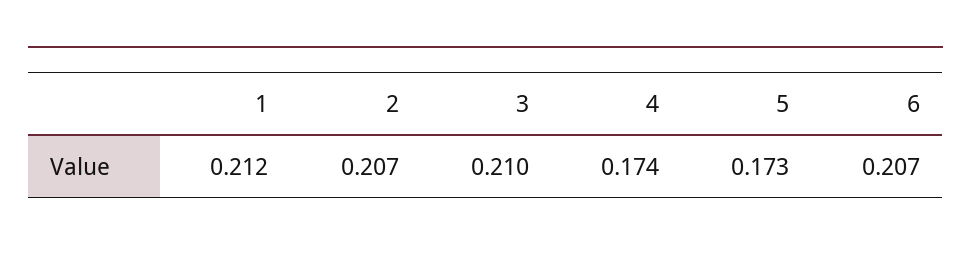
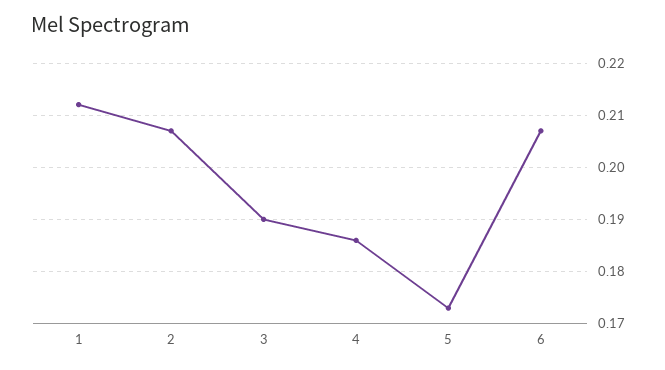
3: 0.21 -> 0.19
4: 0.174 -> 0.185

